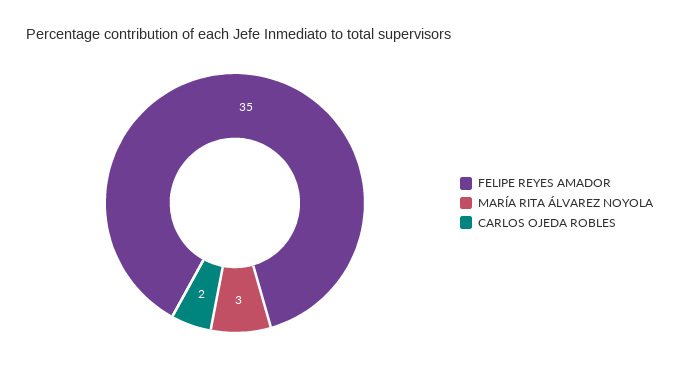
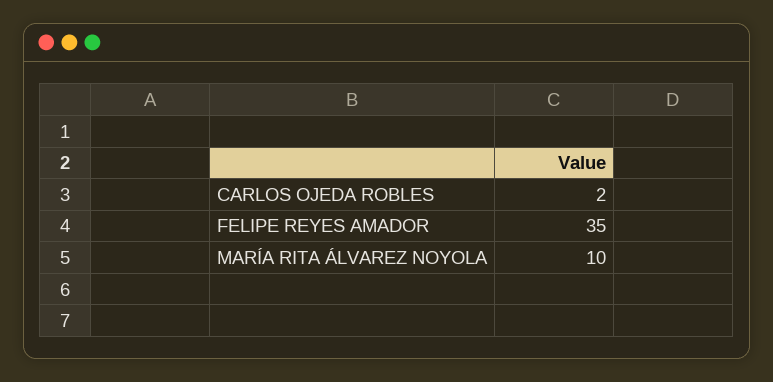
MARÍA RITA ÁLVAREZ NOYOLA: 3 -> 10

